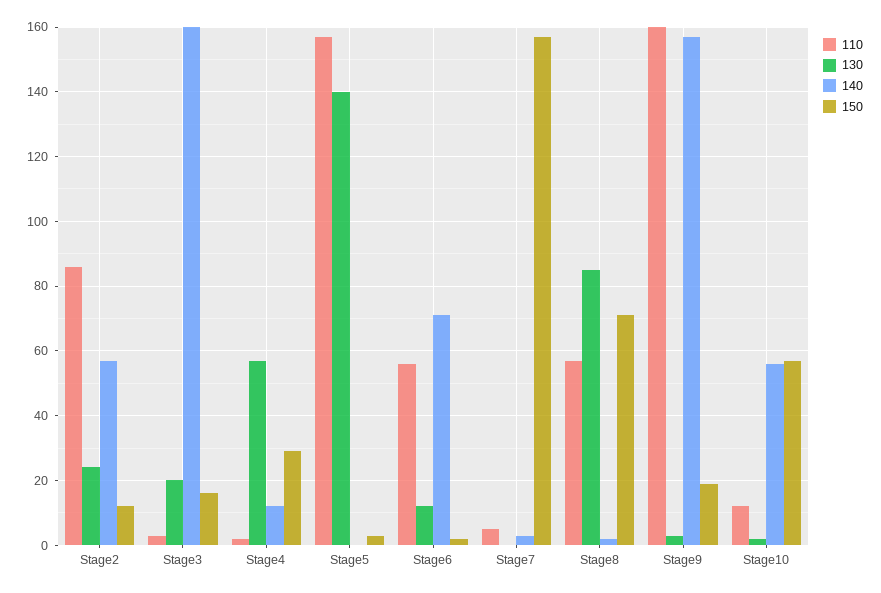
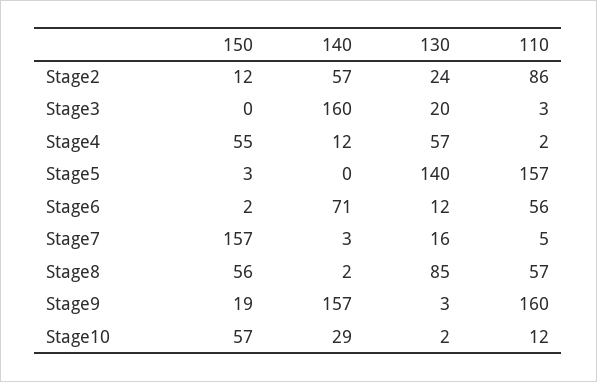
150, Stage3: 15 -> 0
150, Stage4: 30 -> 55
130, Stage7: 0 -> 16
150, Stage8: 70 -> 56
140, Stage10: 55 -> 29

